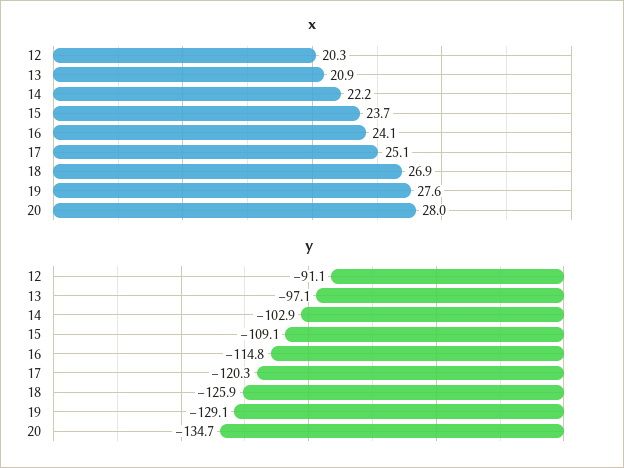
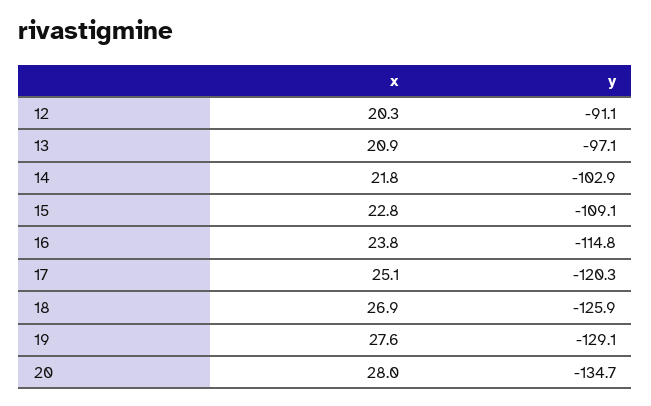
x, 14: 22.2 -> 21.8
x, 15: 23.7 -> 22.8
x, 16: 24.1 -> 23.8

